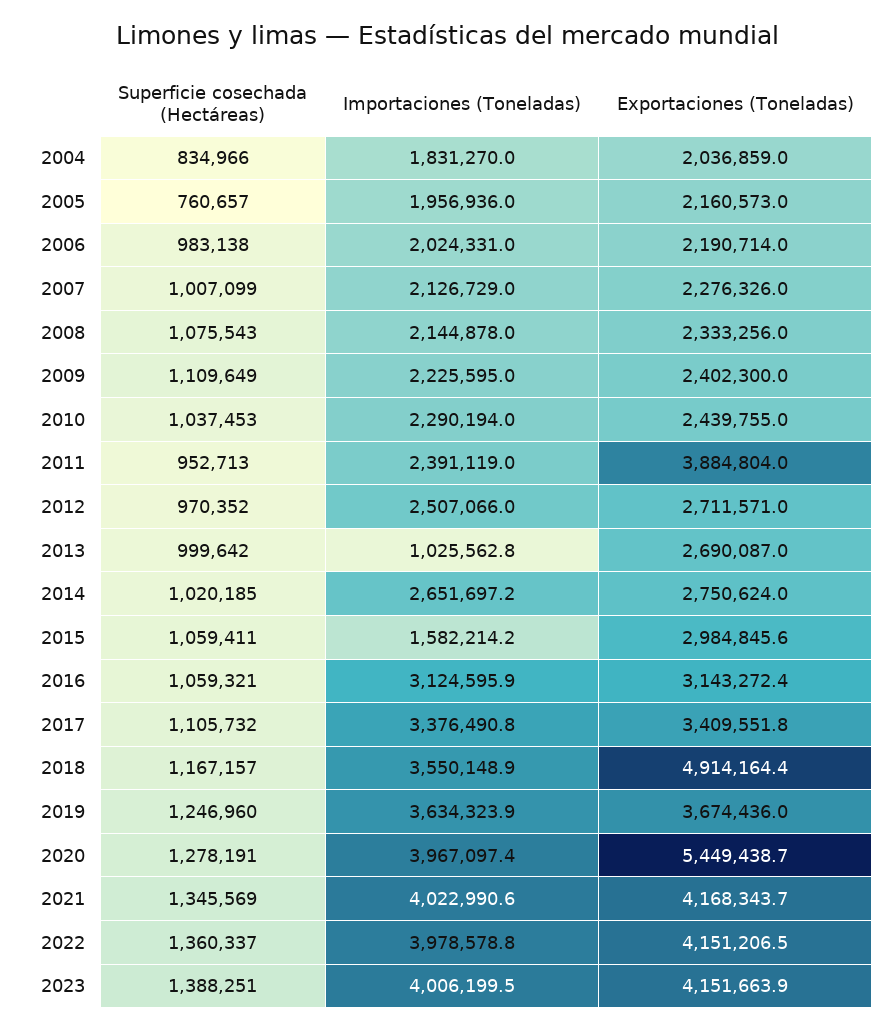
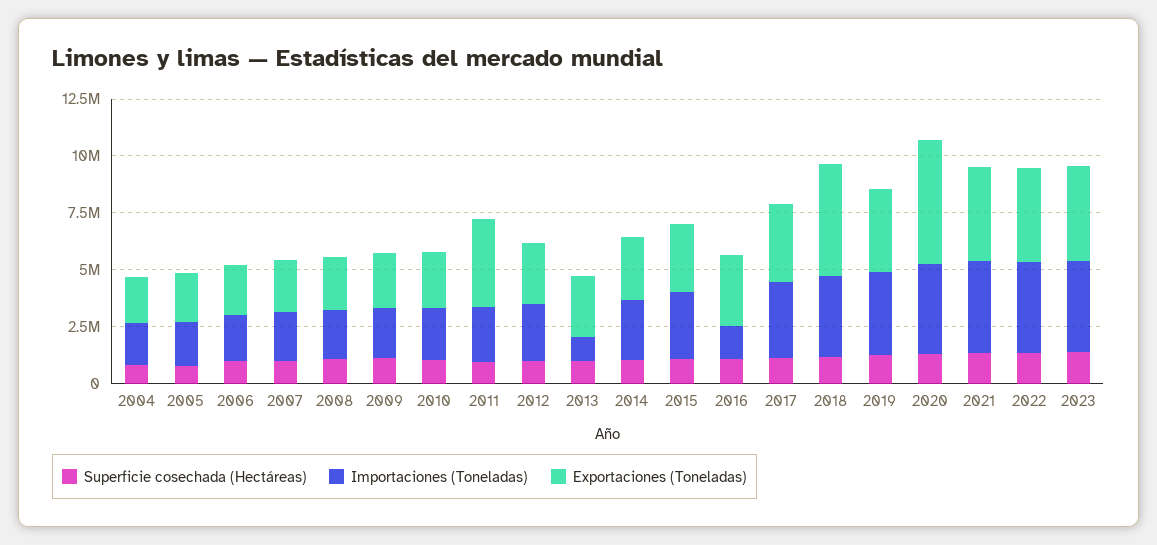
Importaciones (Toneladas), 2015: 1582214.2 -> 3000000
Importaciones (Toneladas), 2016: 3124595.9 -> 1500000

